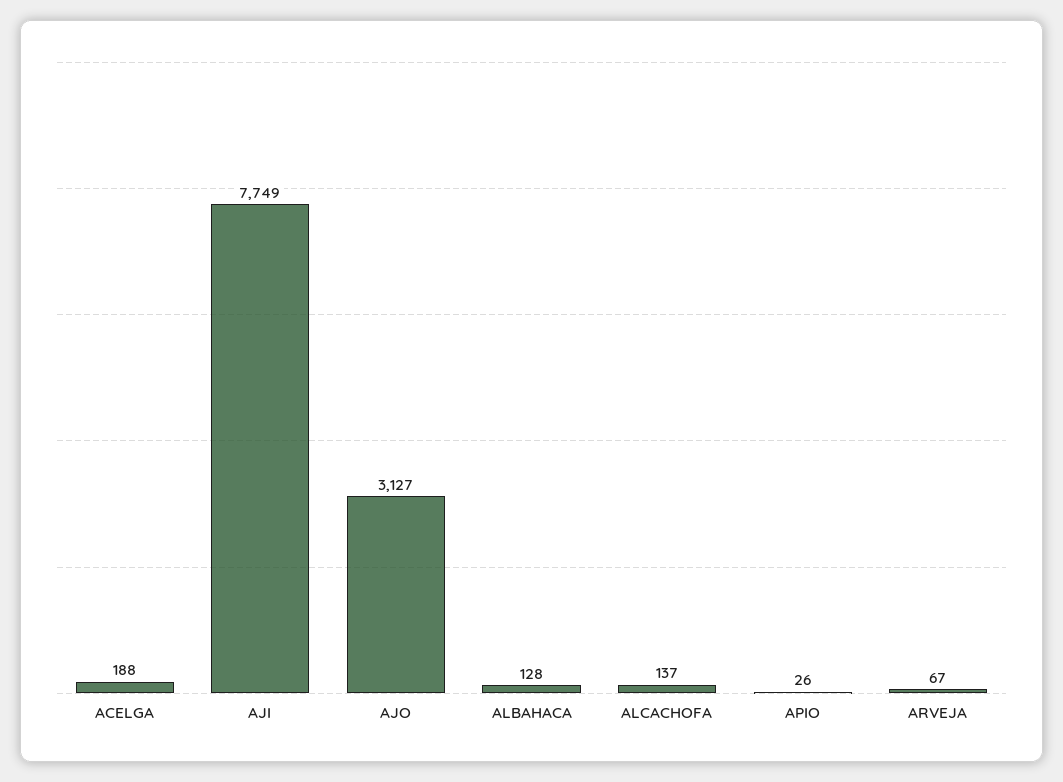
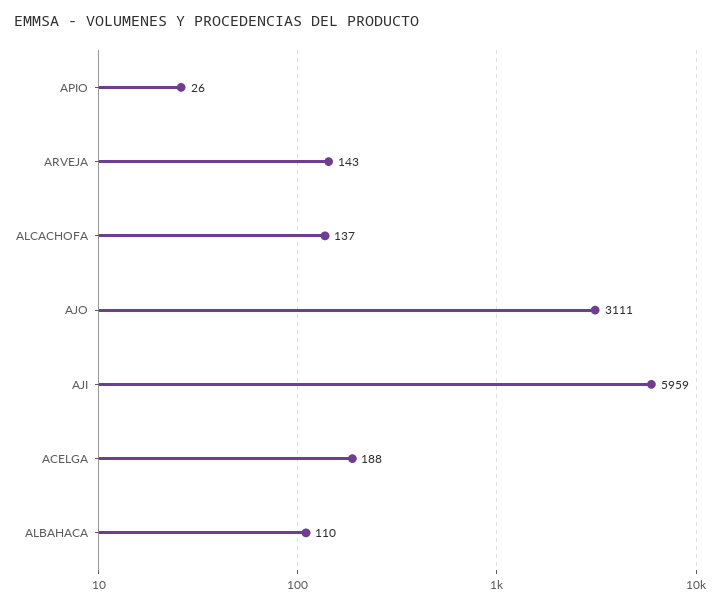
AJI: 7749 -> 5959
AJO: 3127 -> 3111
ALBAHACA: 128 -> 110
ARVEJA: 67 -> 143

